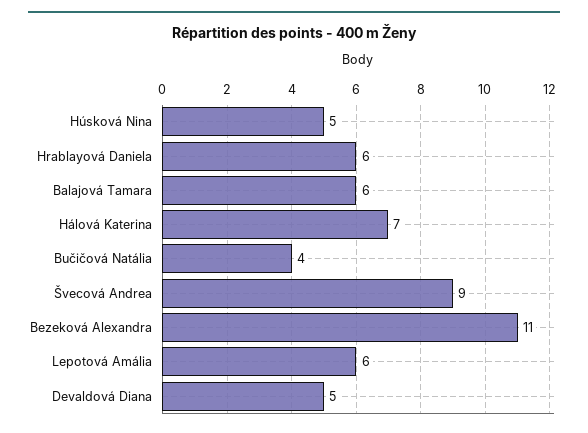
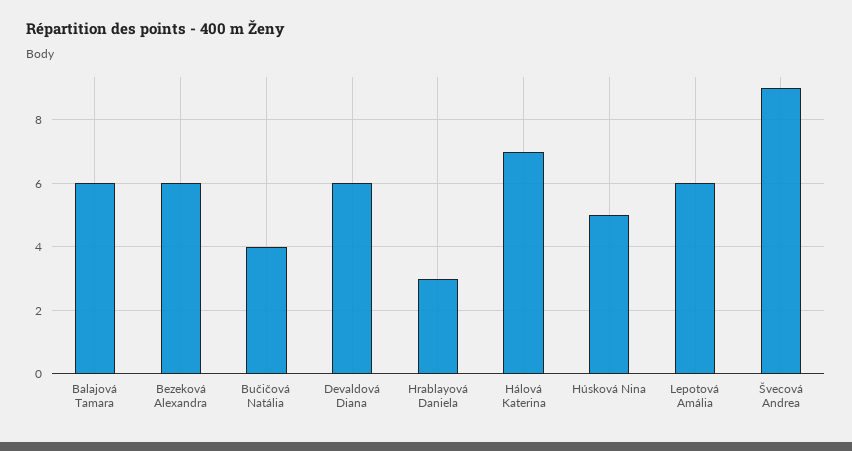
Hrablayová Daniela: 6 -> 3
Bezeková Alexandra: 11 -> 6
Devaldová Diana: 5 -> 6

